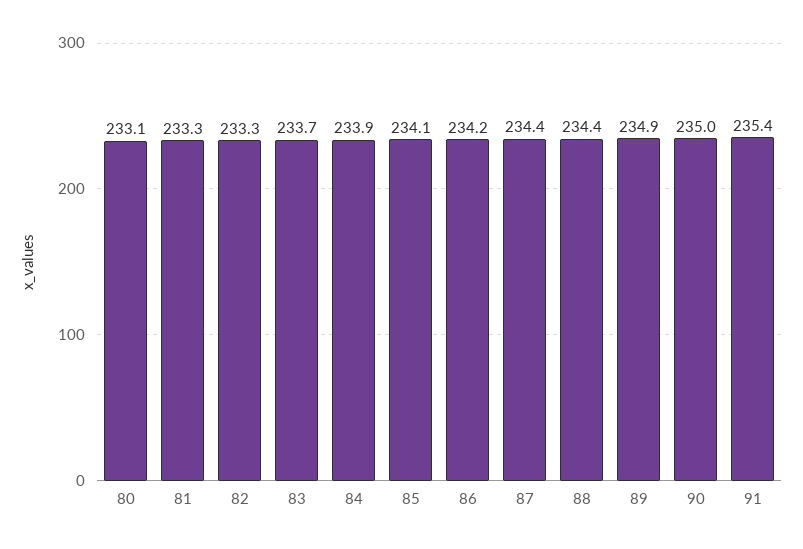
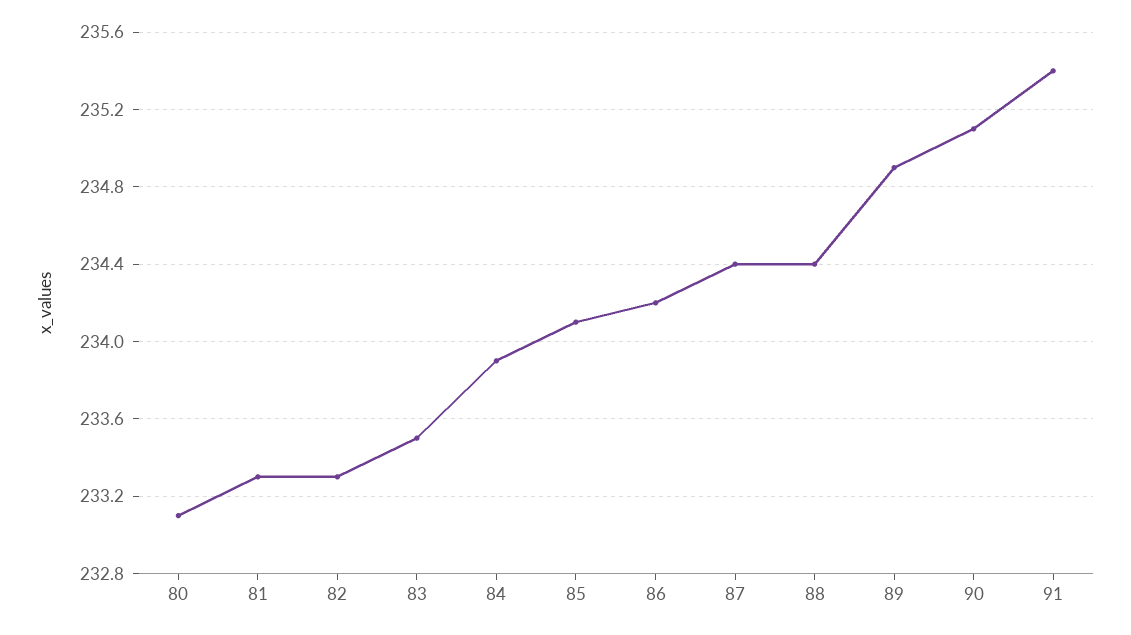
83: 233.7 -> 233.5
90: 235 -> 235.1

